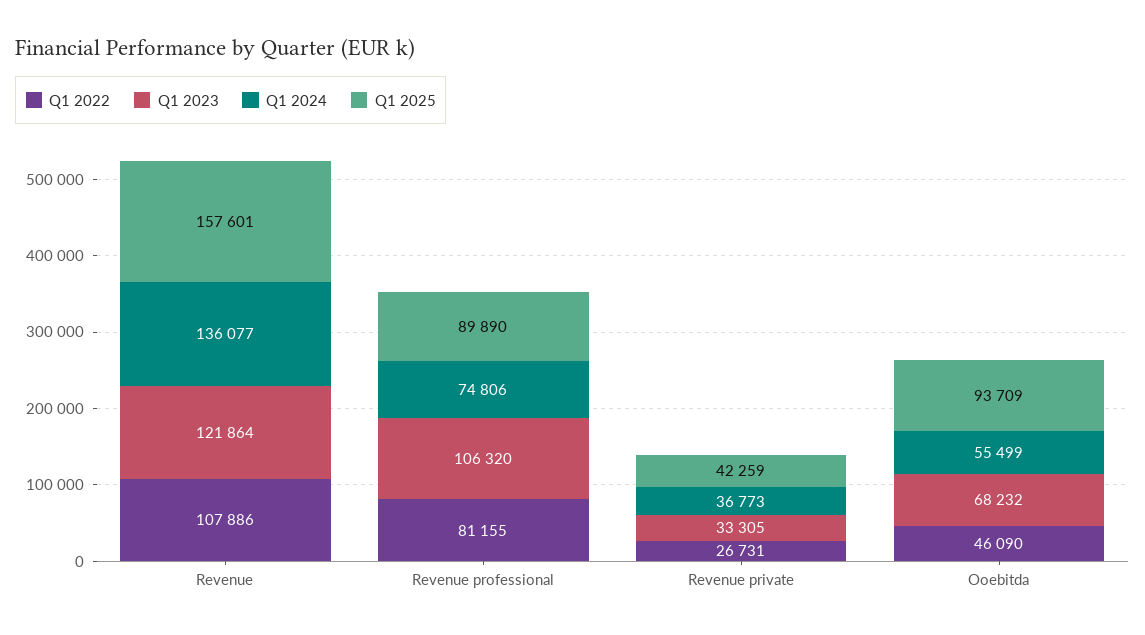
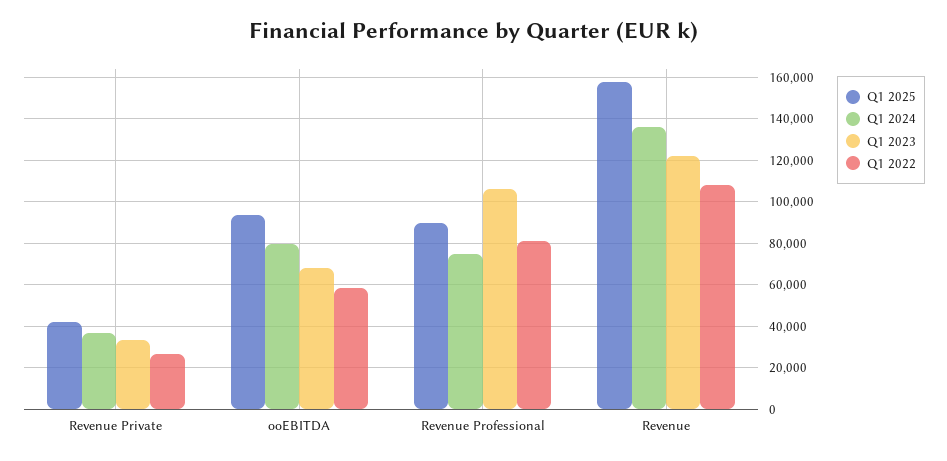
Q1 2022, Ooebitda: 46090 -> 60000
Q1 2024, Ooebitda: 55499 -> 80000

